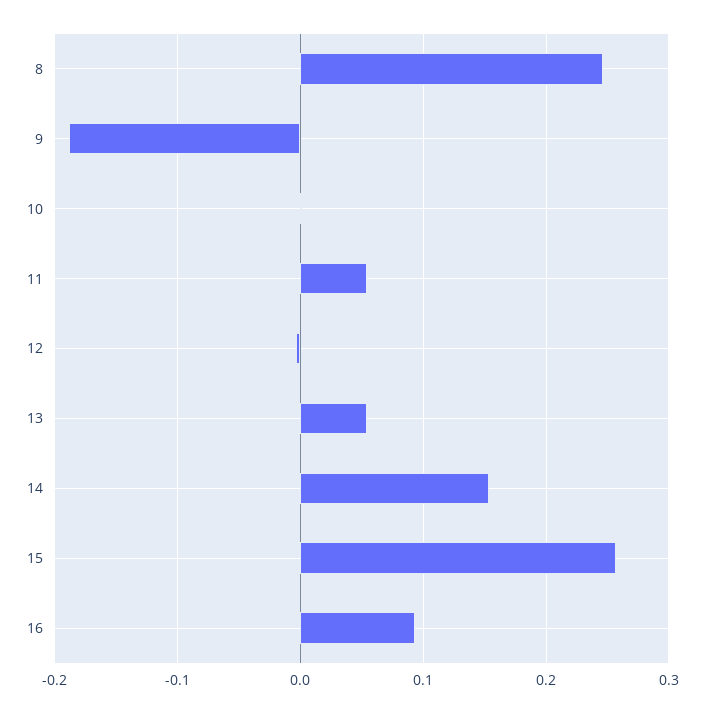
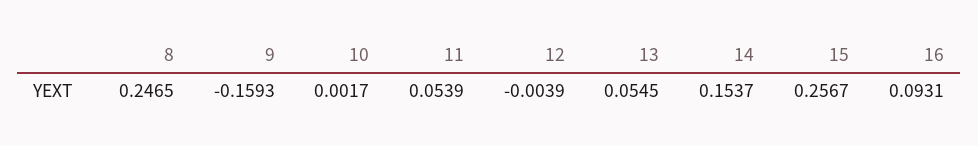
9: -0.19 -> -0.1593

